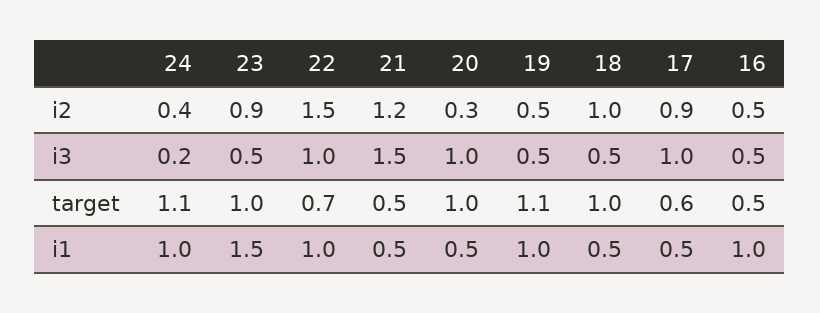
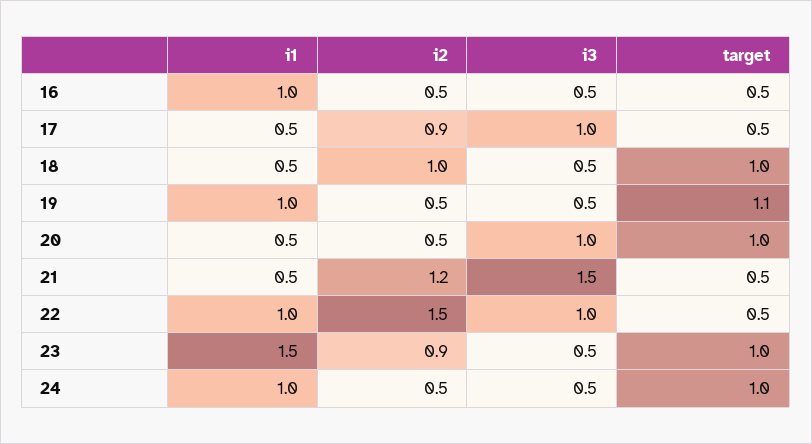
24, i2: 0.4 -> 0.5
20, i2: 0.3 -> 0.5
24, i3: 0.2 -> 0.5
24, target: 1.1 -> 1
22, target: 0.7 -> 0.5
17, target: 0.6 -> 0.5

